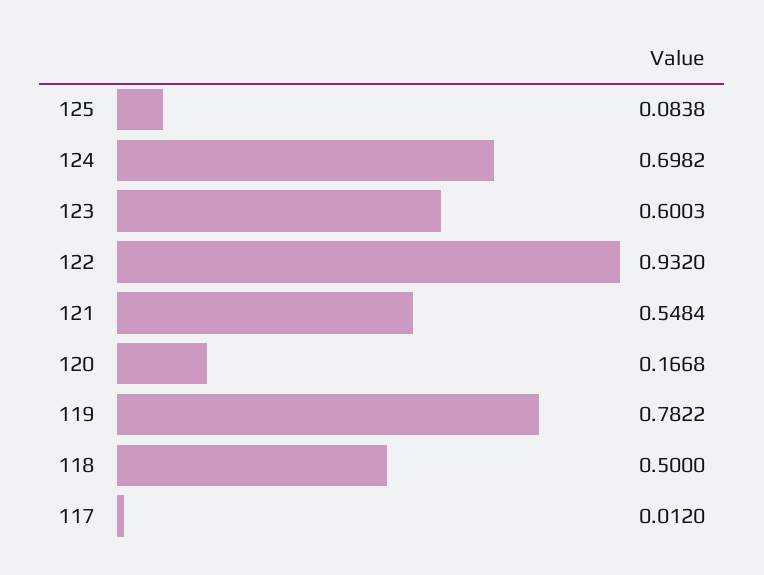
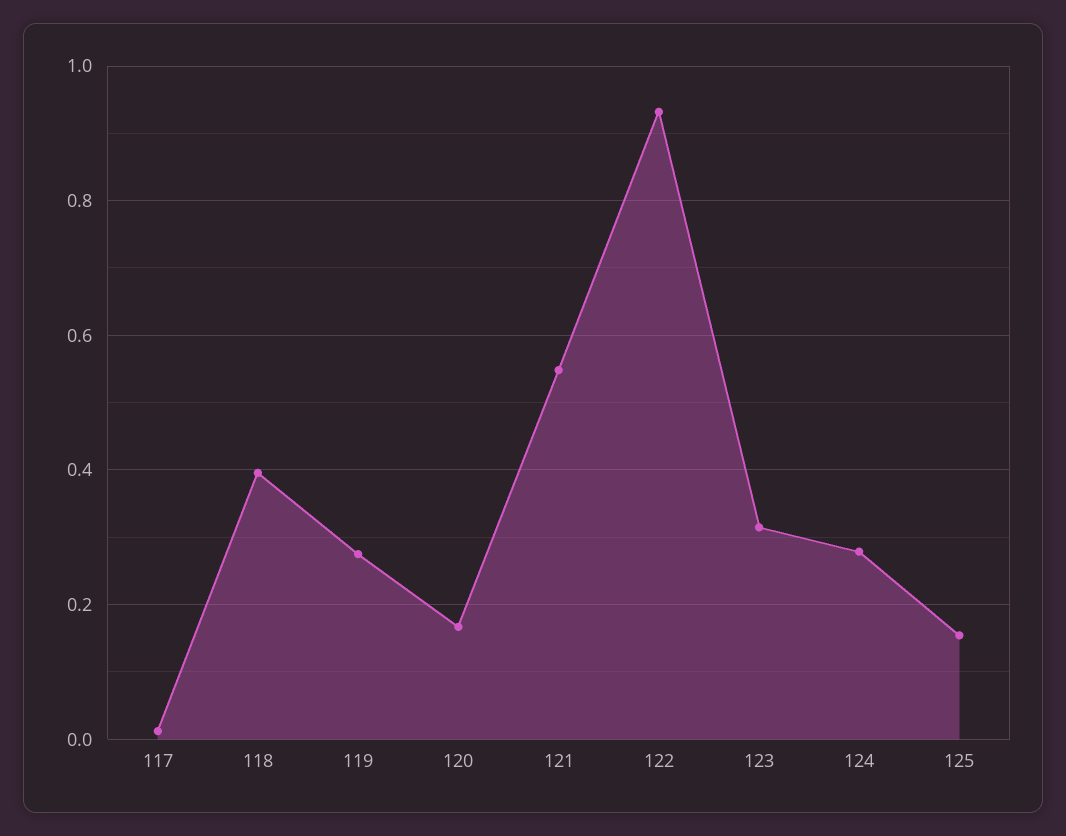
125: 0.0838 -> 0.16
124: 0.6982 -> 0.28
123: 0.6003 -> 0.32
119: 0.7822 -> 0.28
118: 0.5 -> 0.4

